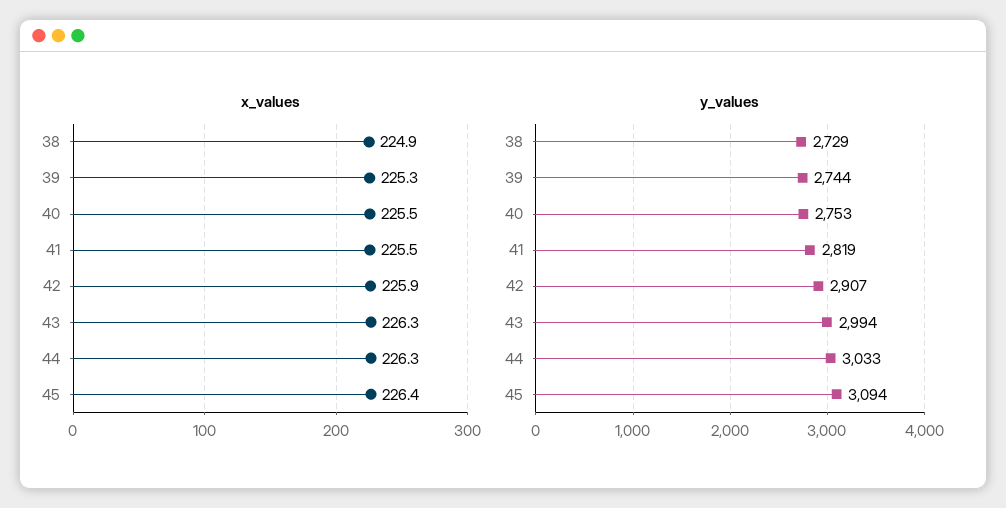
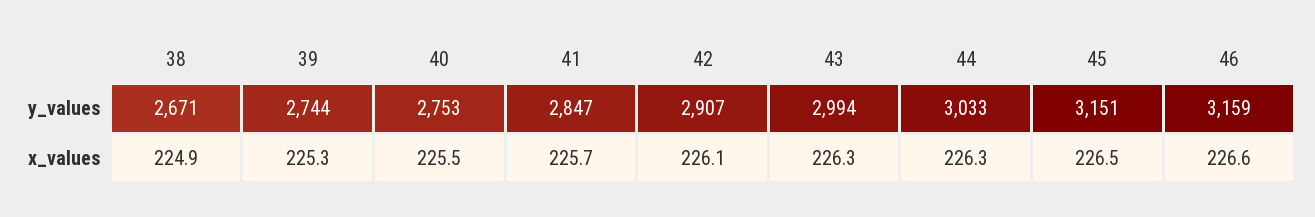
x_values, 41: 225.5 -> 225.7
x_values, 42: 225.9 -> 226.1
x_values, 45: 226.4 -> 226.5
y_values, 38: 2729 -> 2671
y_values, 41: 2819 -> 2847
y_values, 45: 3094 -> 3151
y_values, 46: none -> 3159
x_values, 46: none -> 226.6

